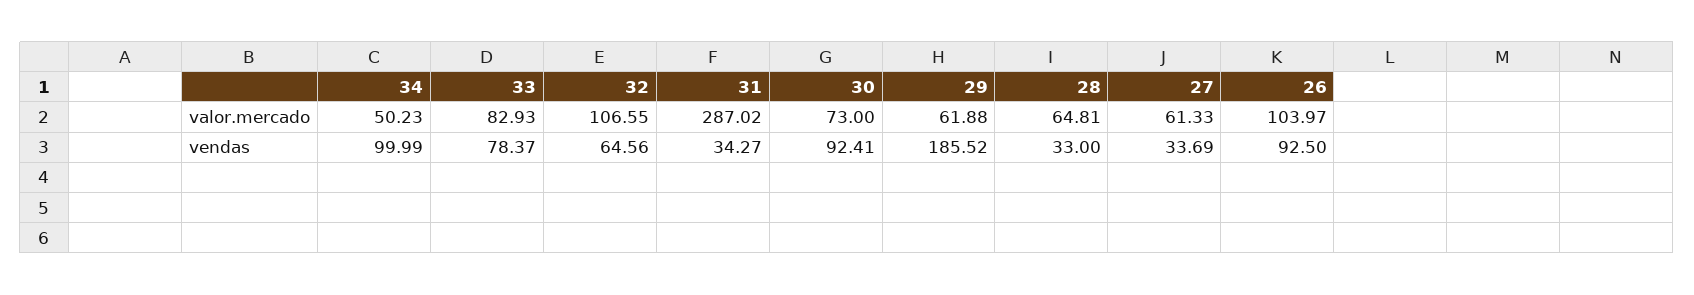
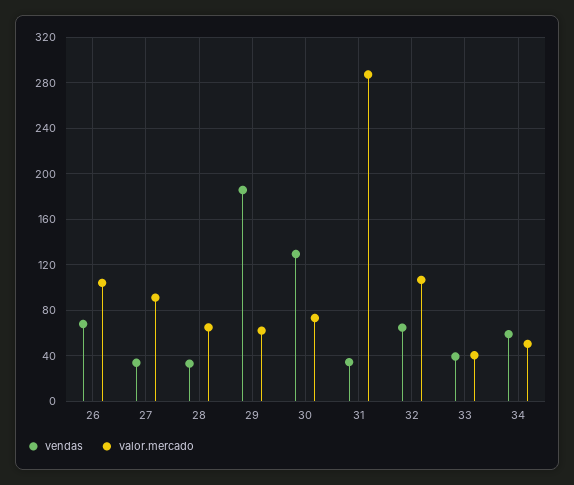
valor.mercado, 33: 82.93 -> 40
valor.mercado, 27: 61.33 -> 90
vendas, 34: 99.99 -> 60
vendas, 33: 78.37 -> 40
vendas, 30: 92.41 -> 130
vendas, 26: 92.5 -> 70

